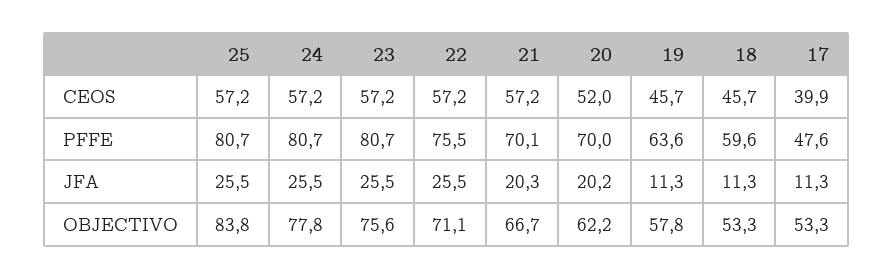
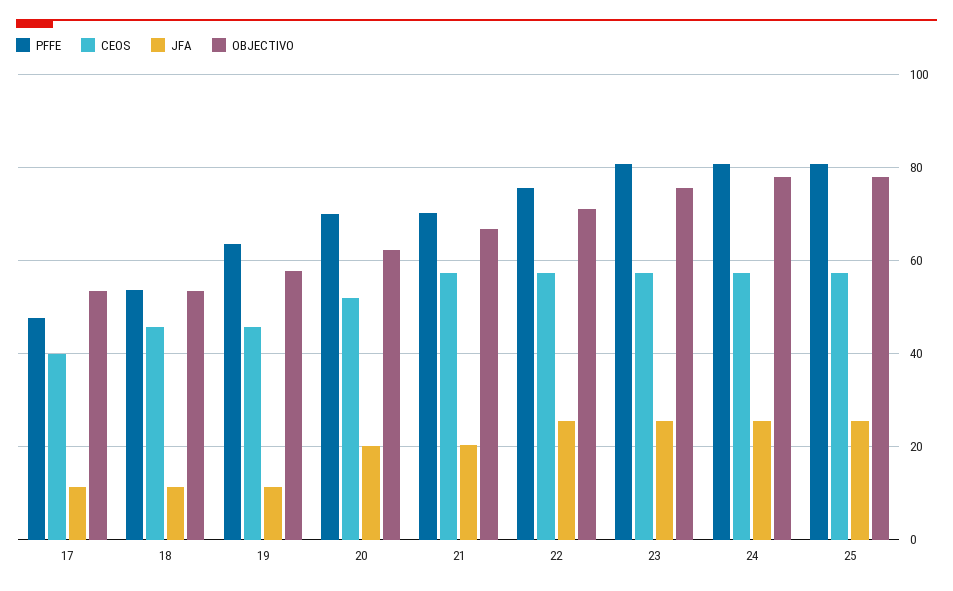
PFFE, 18: 59.6 -> 54
OBJECTIVO, 25: 83.8 -> 78

